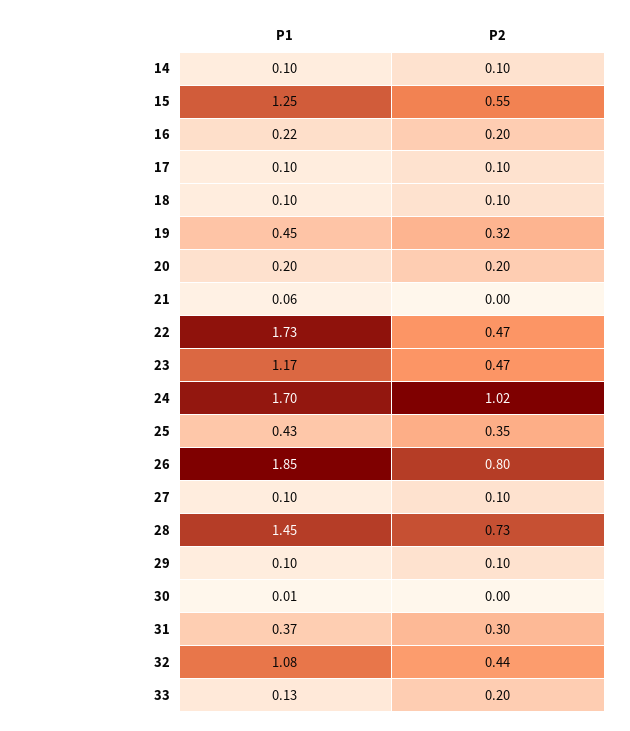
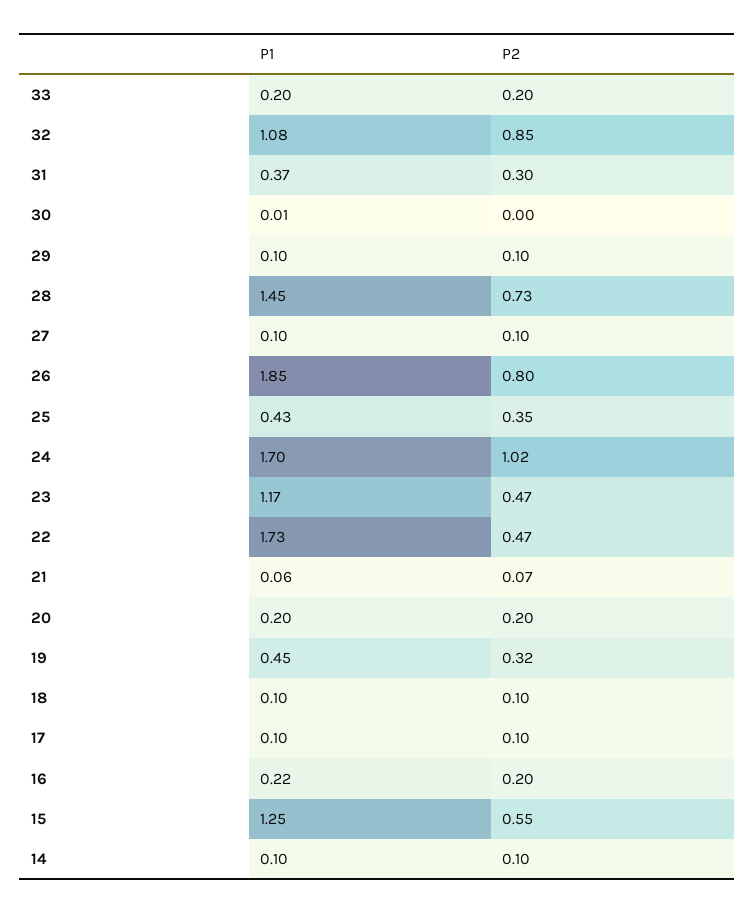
P2, 21: 0 -> 0.07
P2, 32: 0.44 -> 0.85
P1, 33: 0.13 -> 0.2

